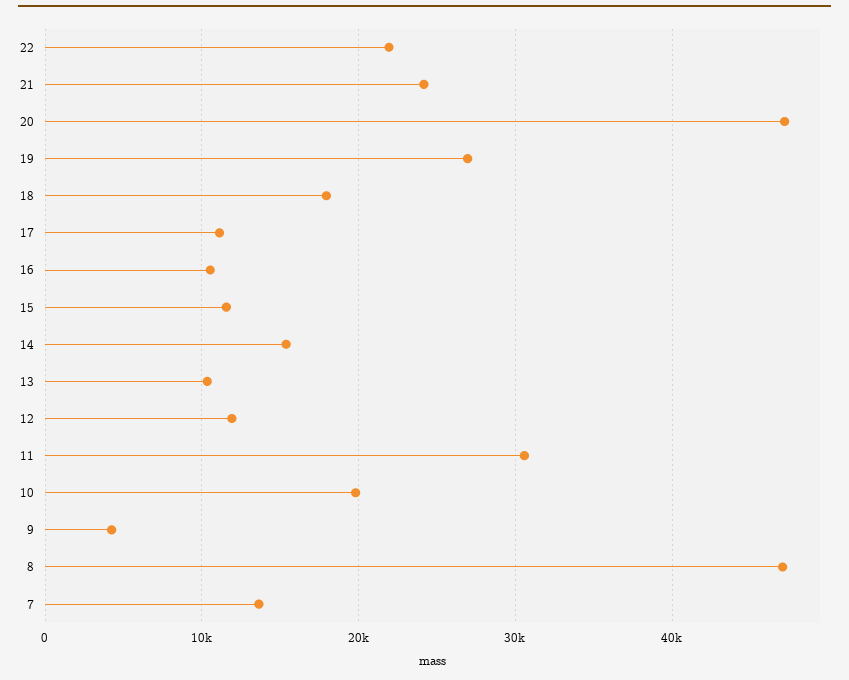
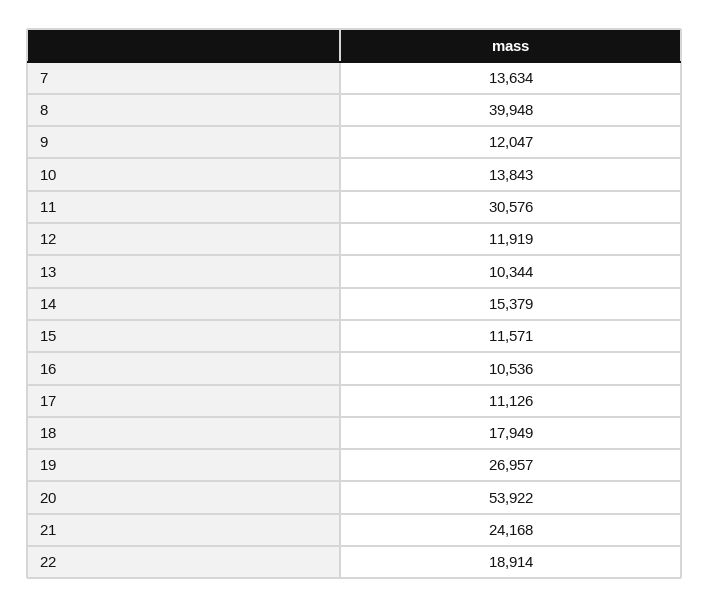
22: 22000 -> 18914
20: 47000 -> 53922
10: 20000 -> 13843
9: 4000 -> 12047
8: 47000 -> 39948

